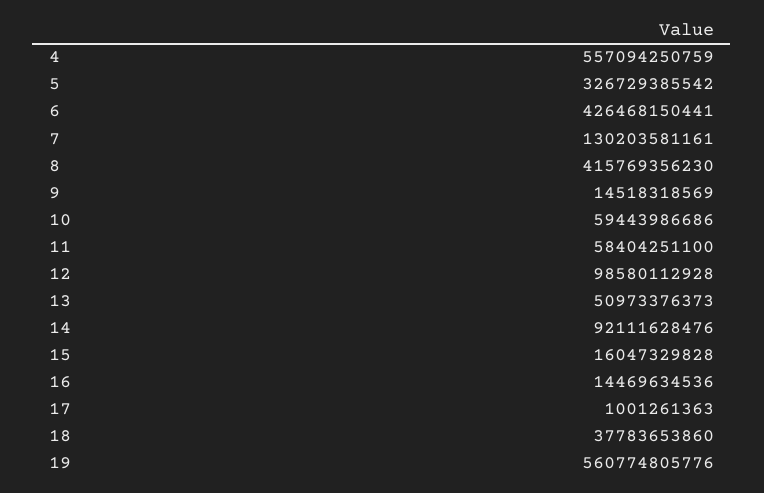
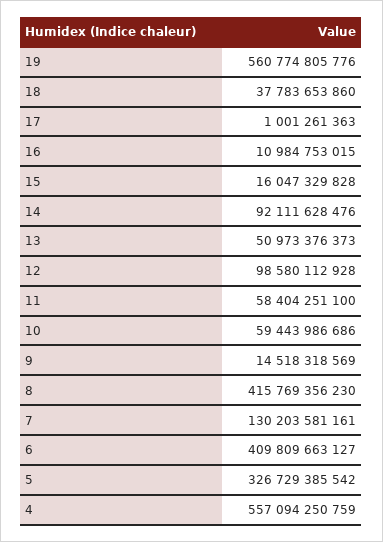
6: 426468150441 -> 409809663127
16: 14469634536 -> 10984753015

